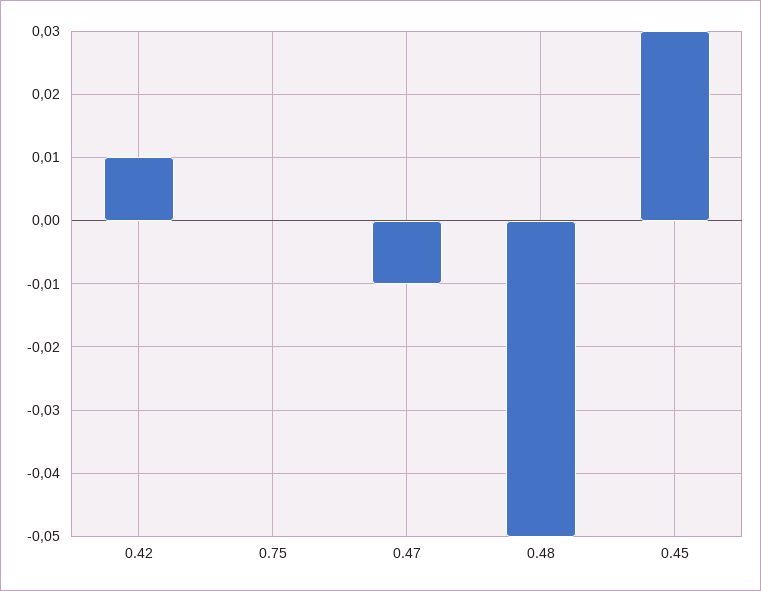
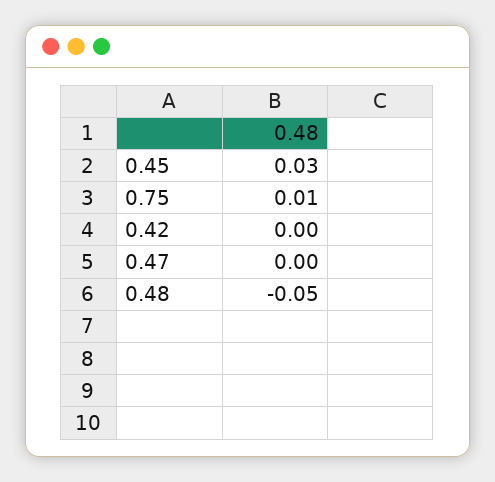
0.42: 0.01 -> 0
0.75: 0 -> 0.01
0.47: -0.01 -> 0

